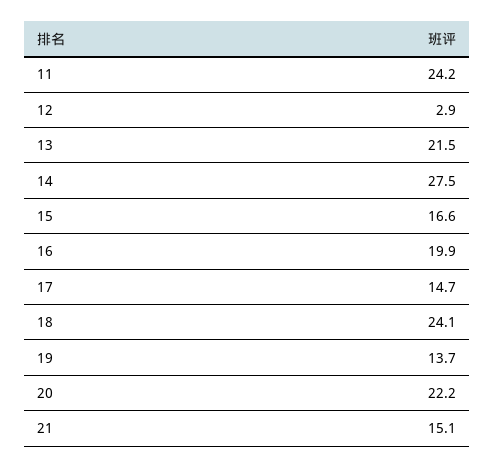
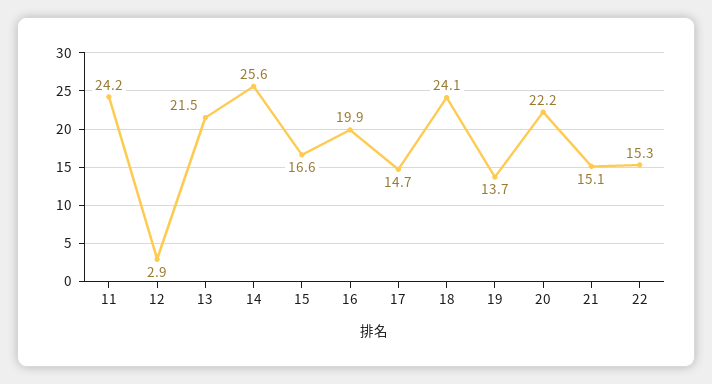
14: 27.5 -> 25.6
22: none -> 15.3

